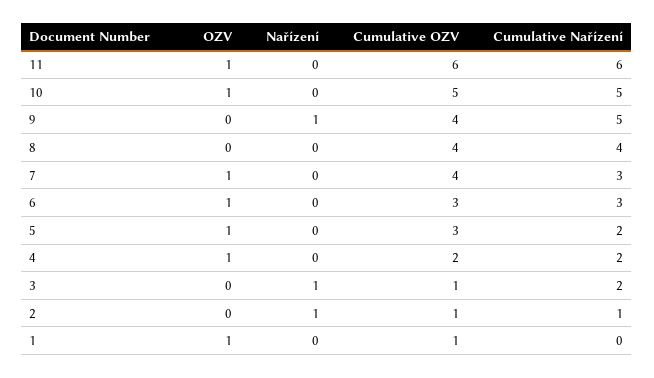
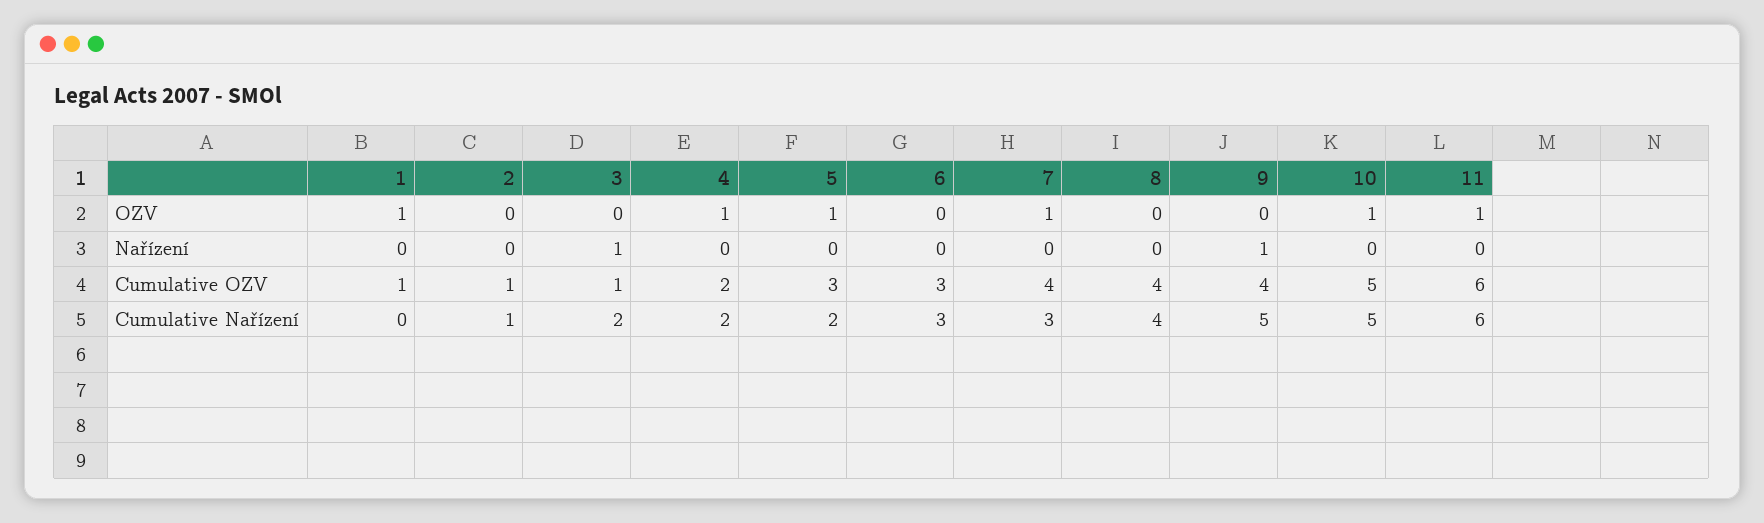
OZV, 6: 1 -> 0
Nařízení, 2: 1 -> 0

